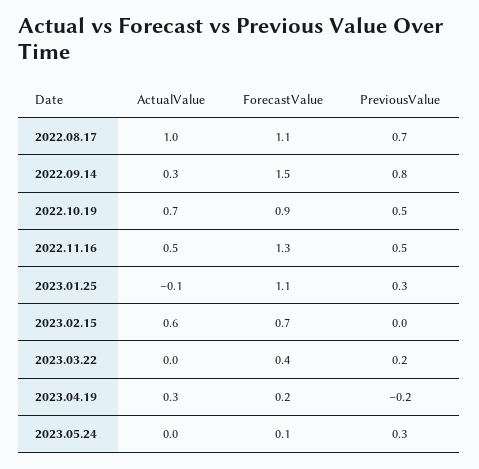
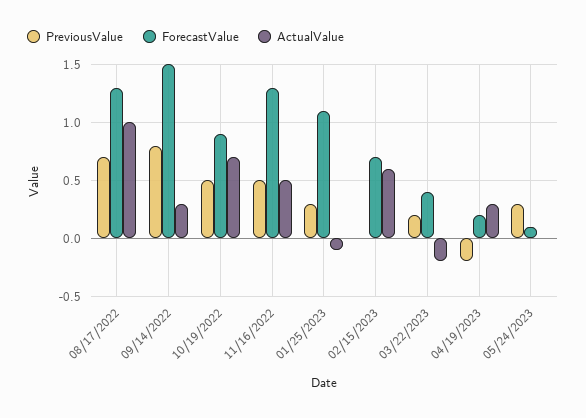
ForecastValue, 2022.08.17: 1.1 -> 1.3
ActualValue, 2023.03.22: 0 -> -0.2

